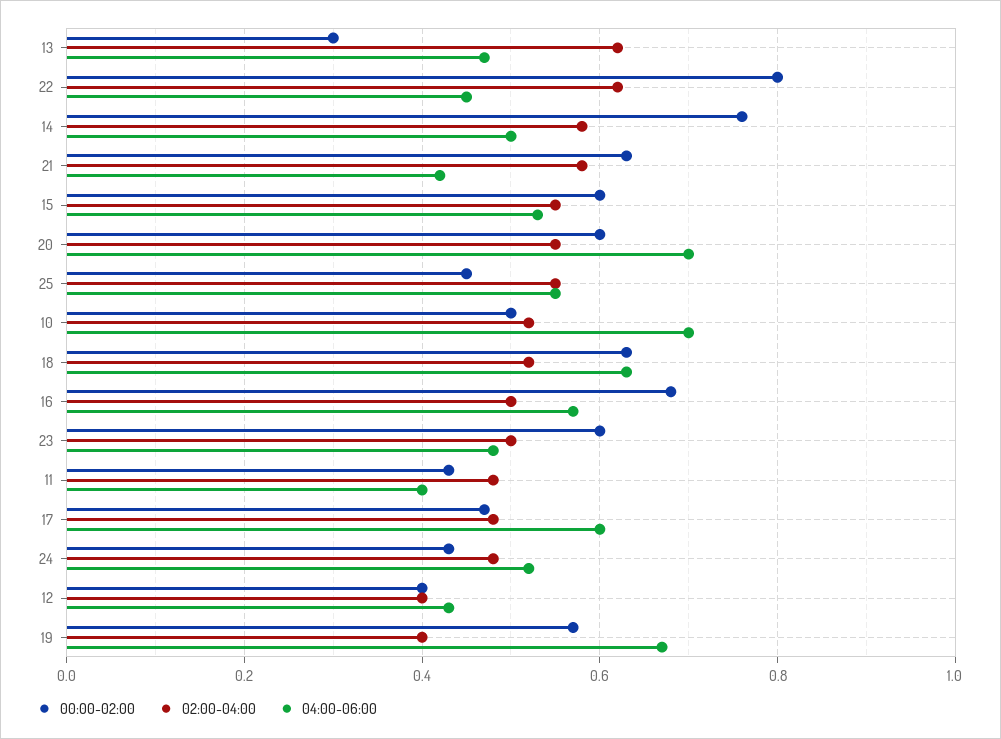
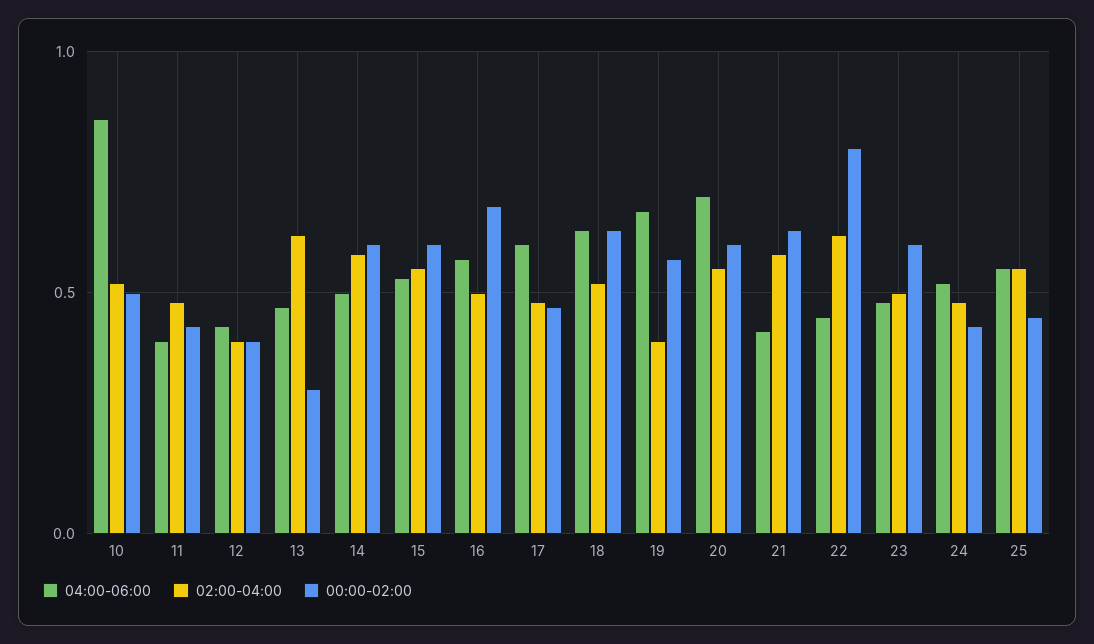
00:00-02:00, 14: 0.75 -> 0.6
04:00-06:00, 10: 0.7 -> 0.85

